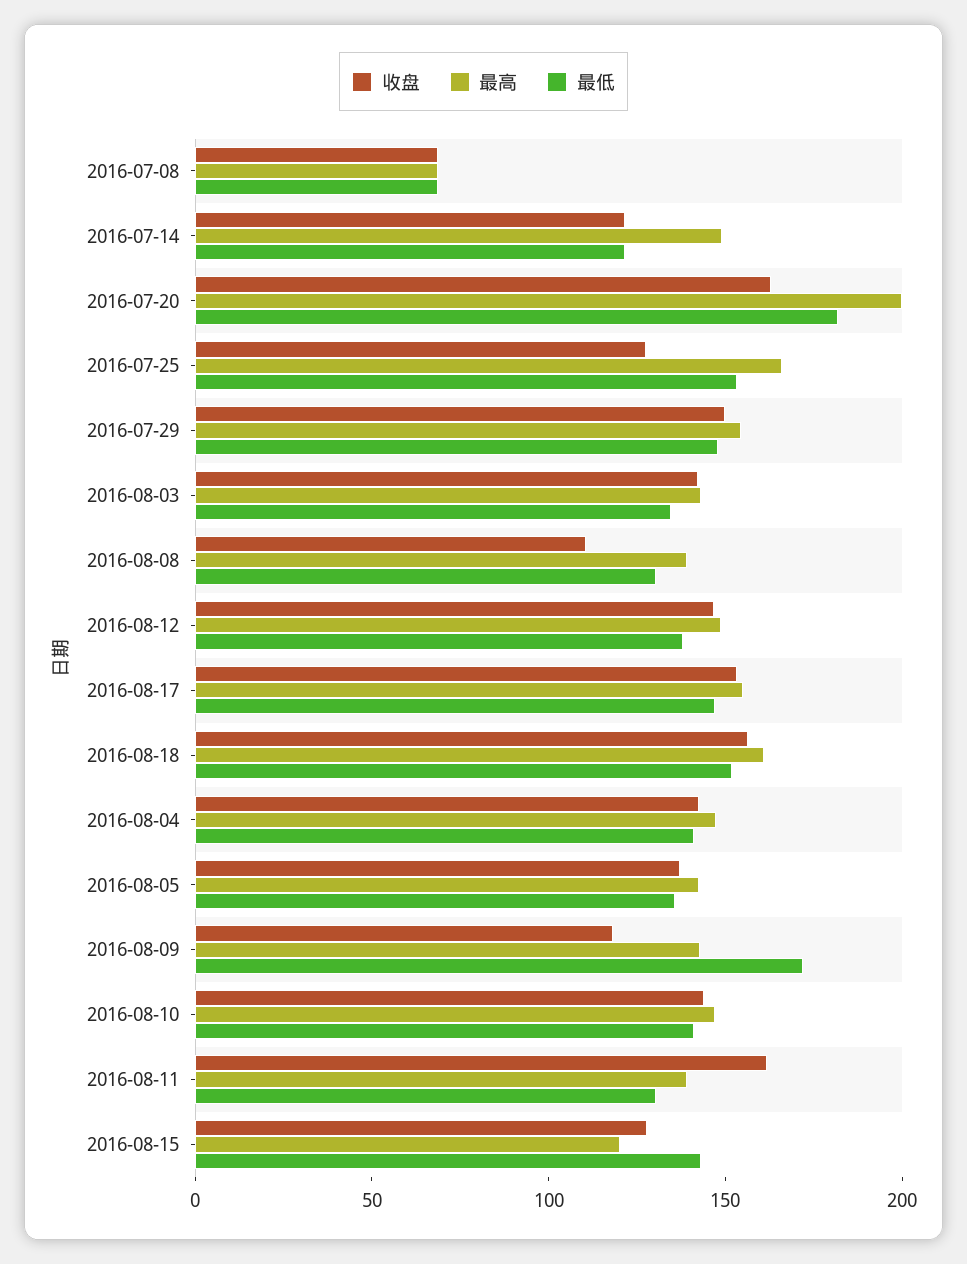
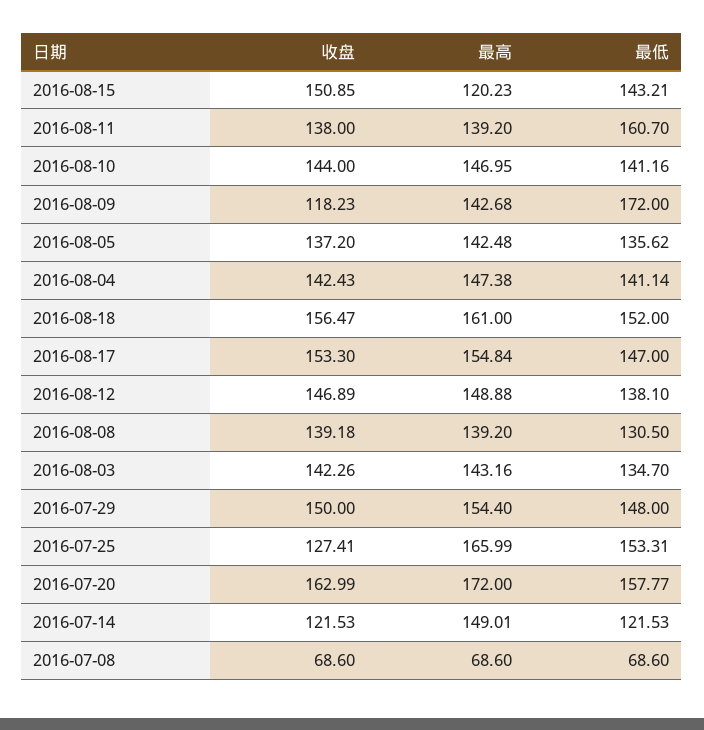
最高, 2016-07-20: 200 -> 172
最低, 2016-07-20: 180 -> 157.77
收盘, 2016-08-08: 110 -> 139.18
收盘, 2016-08-11: 160 -> 138
最低, 2016-08-11: 130 -> 160.7
收盘, 2016-08-15: 130 -> 150.85

